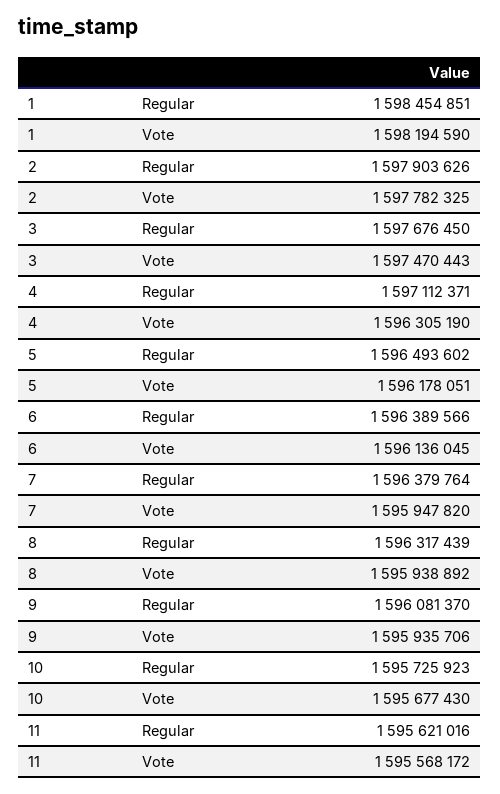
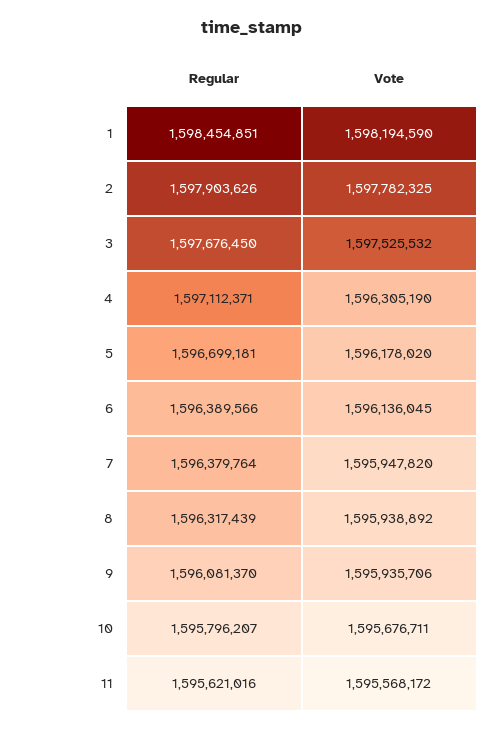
3, Vote: 1597470443 -> 1597525532
5, Regular: 1596493602 -> 1596699181
5, Vote: 1596178051 -> 1596178020
10, Regular: 1595725923 -> 1595796207
10, Vote: 1595677430 -> 1595676711

